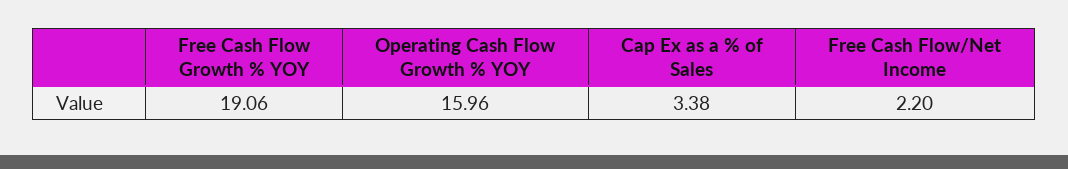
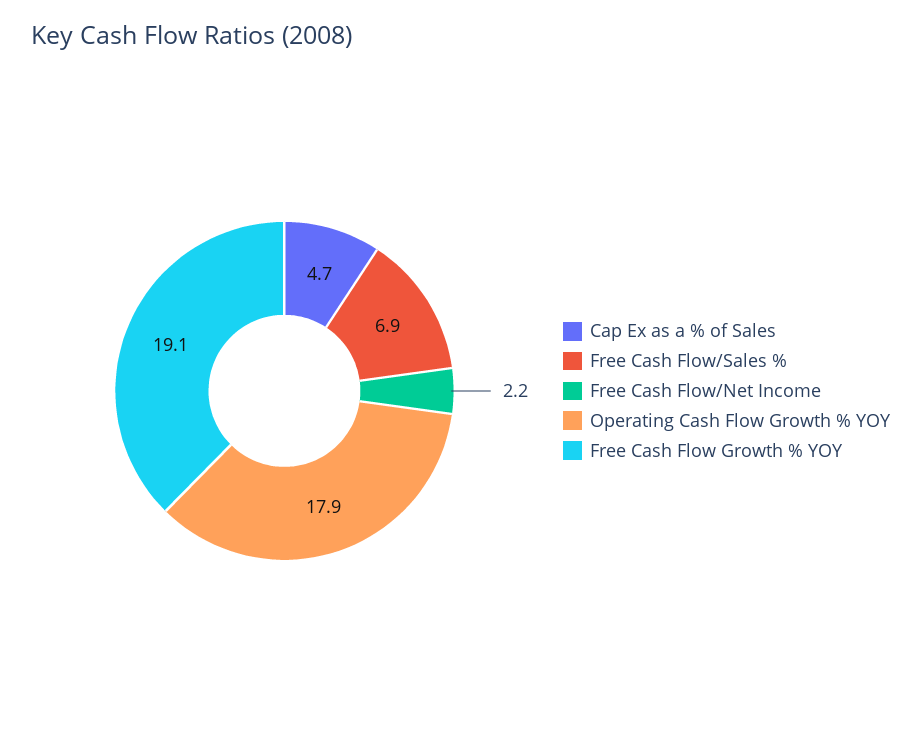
Operating Cash Flow Growth % YOY: 15.96 -> 17.9
Cap Ex as a % of Sales: 3.38 -> 4.7
Free Cash Flow/Sales %: none -> 6.9

